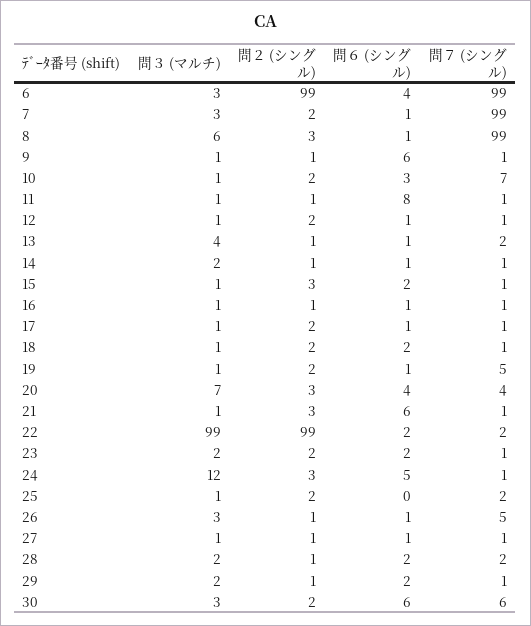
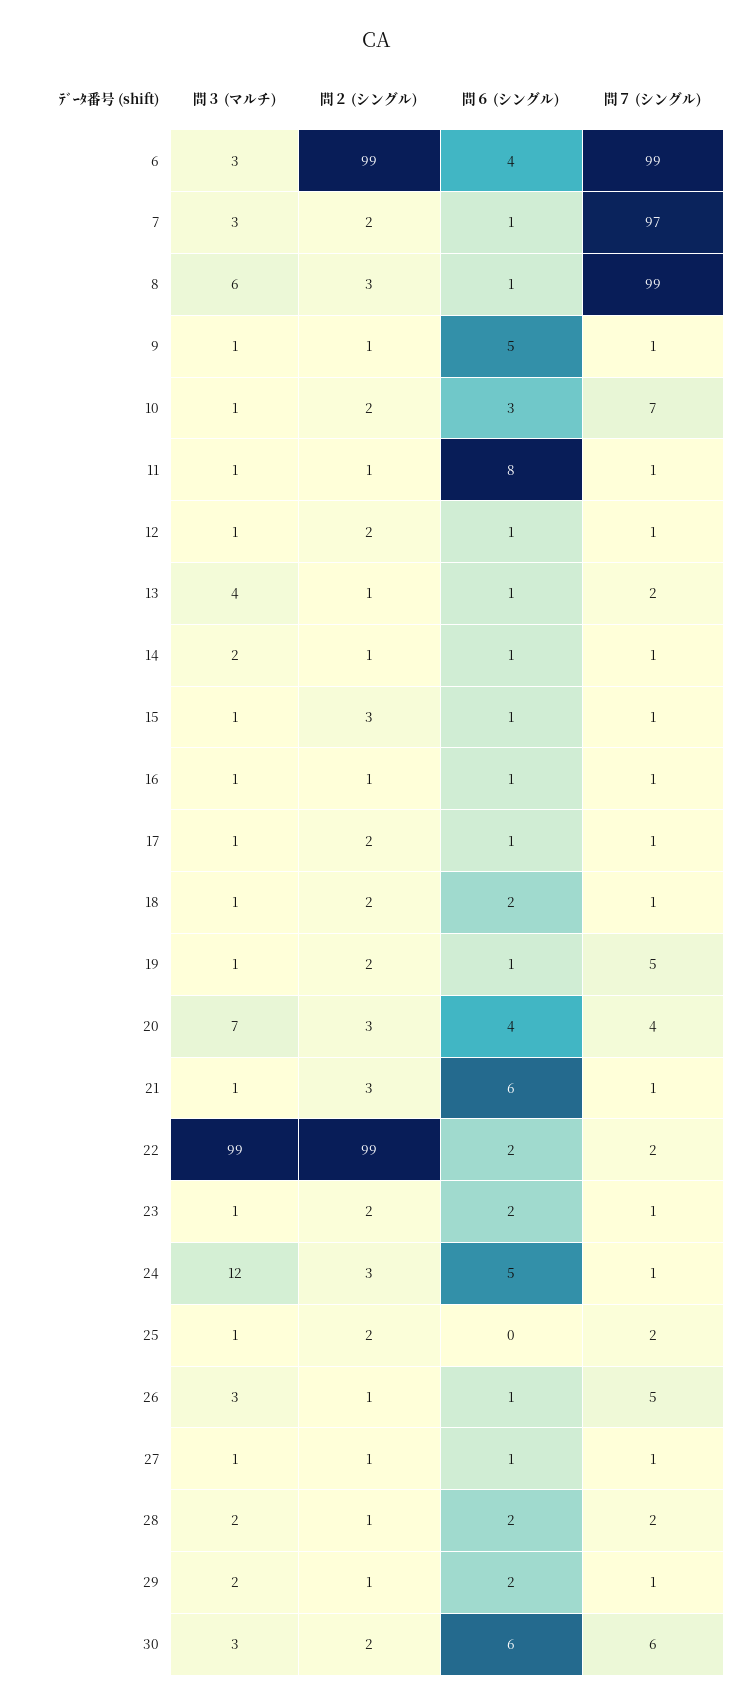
問７ (シングル), 7: 99 -> 97
問６ (シングル), 9: 6 -> 5
問６ (シングル), 15: 2 -> 1
問３ (マルチ), 23: 2 -> 1

